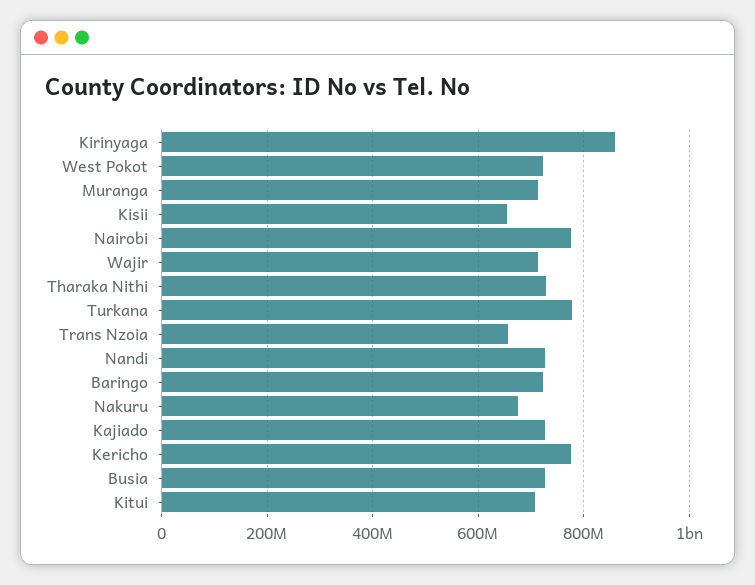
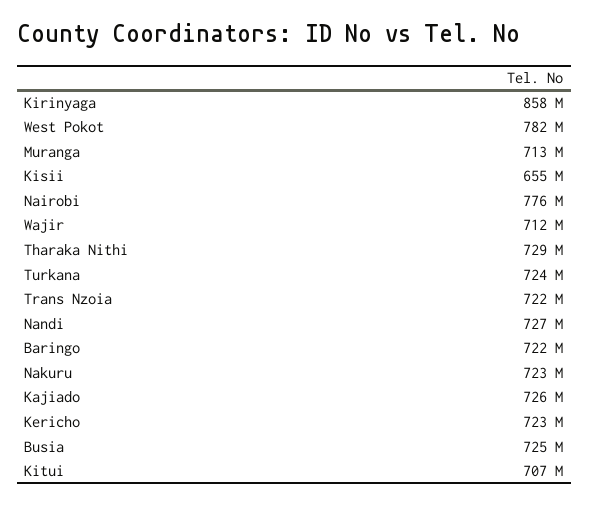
West Pokot: 720000000 -> 782000000
Turkana: 780000000 -> 724000000
Trans Nzoia: 660000000 -> 722000000
Nakuru: 680000000 -> 723000000
Kericho: 780000000 -> 723000000

